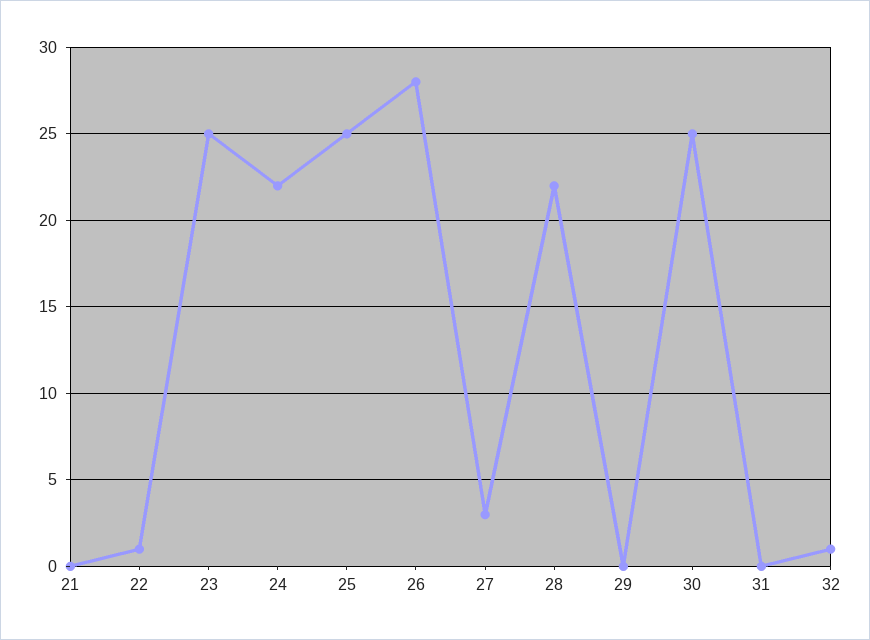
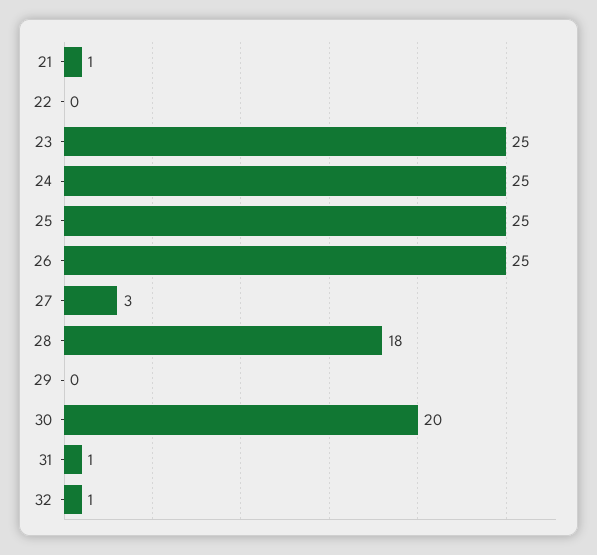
21: 0 -> 1
22: 1 -> 0
24: 22 -> 25
26: 28 -> 25
28: 22 -> 18
30: 25 -> 20
31: 0 -> 1

